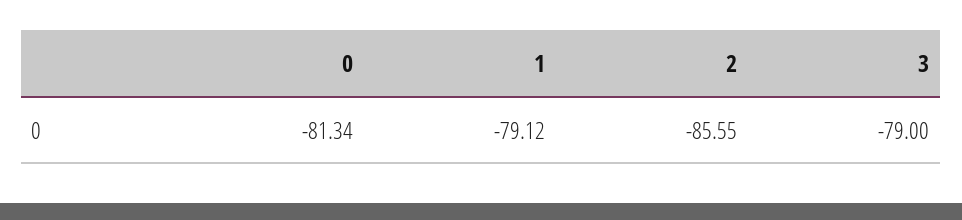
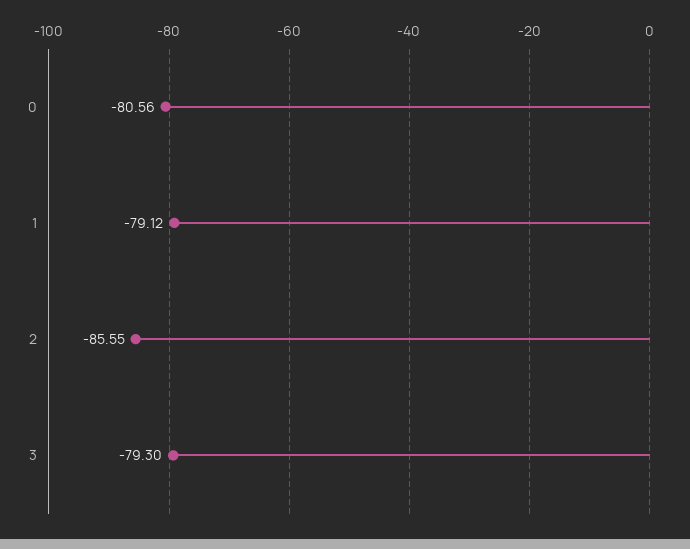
0: -81.34 -> -80.56
3: -79 -> -79.3

